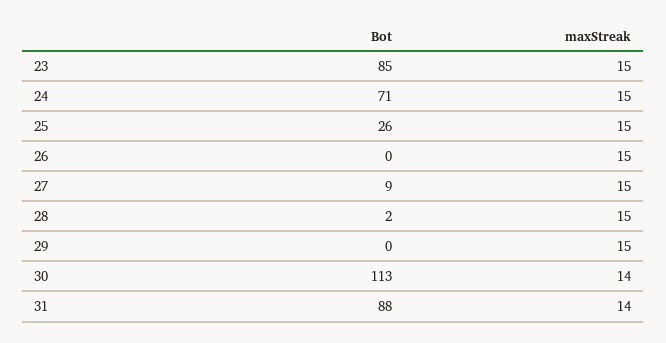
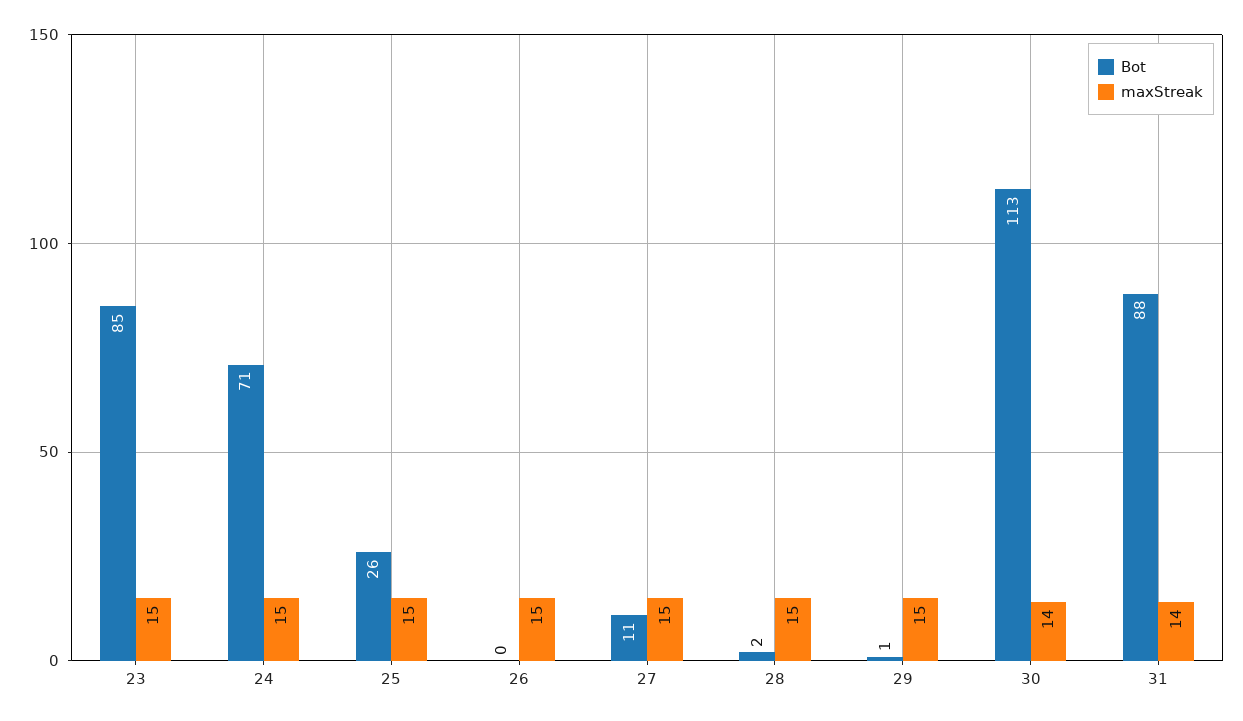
Bot, 27: 9 -> 11
Bot, 29: 0 -> 1

